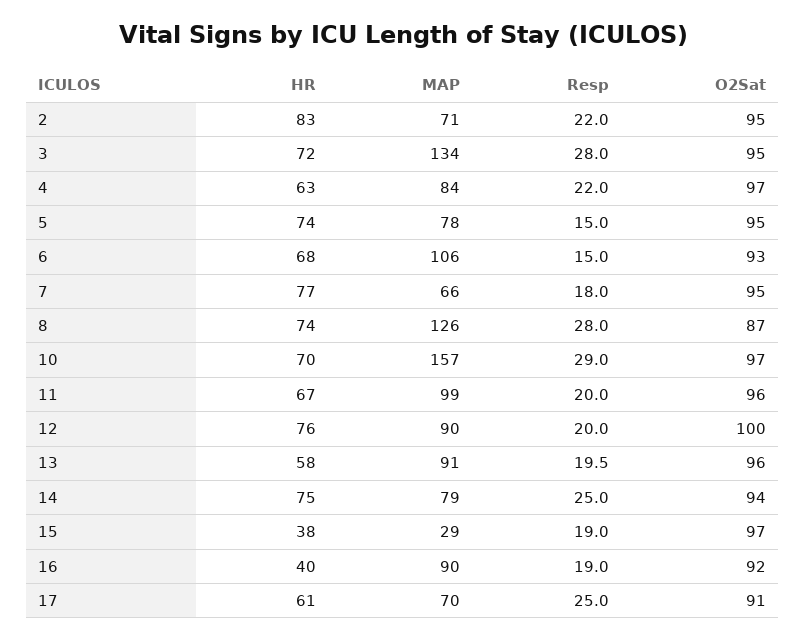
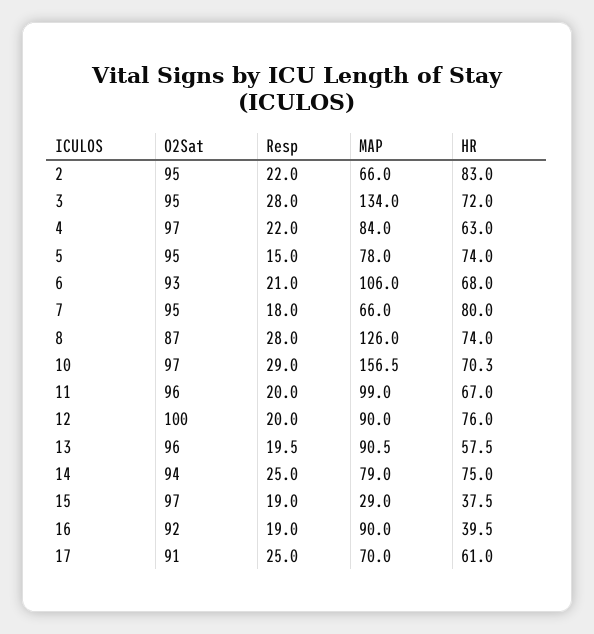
MAP, 2: 71 -> 66
Resp, 6: 15 -> 21
HR, 7: 77 -> 80

